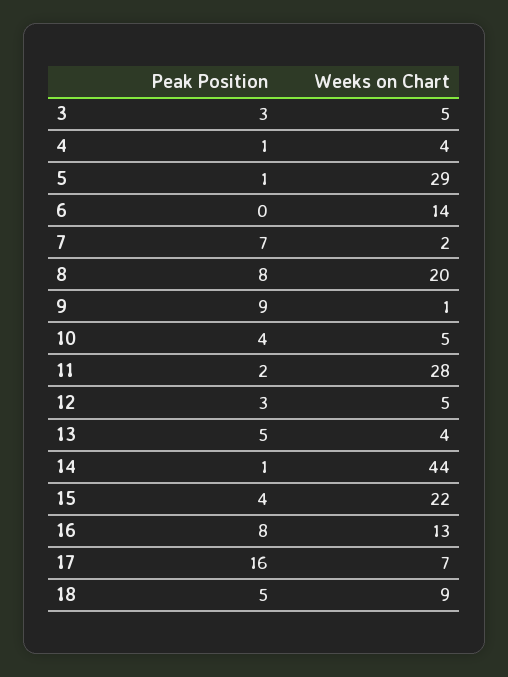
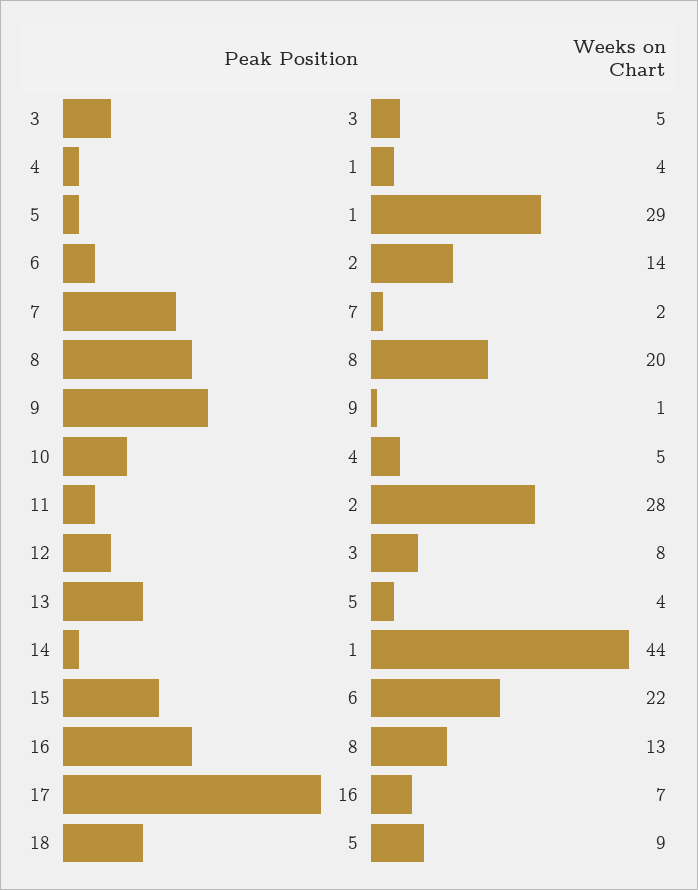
Peak Position, 6: 0 -> 2
Weeks on Chart, 12: 5 -> 8
Peak Position, 15: 4 -> 6

